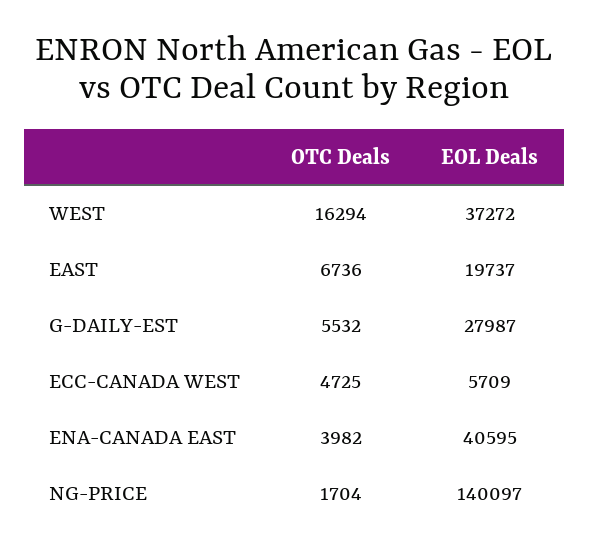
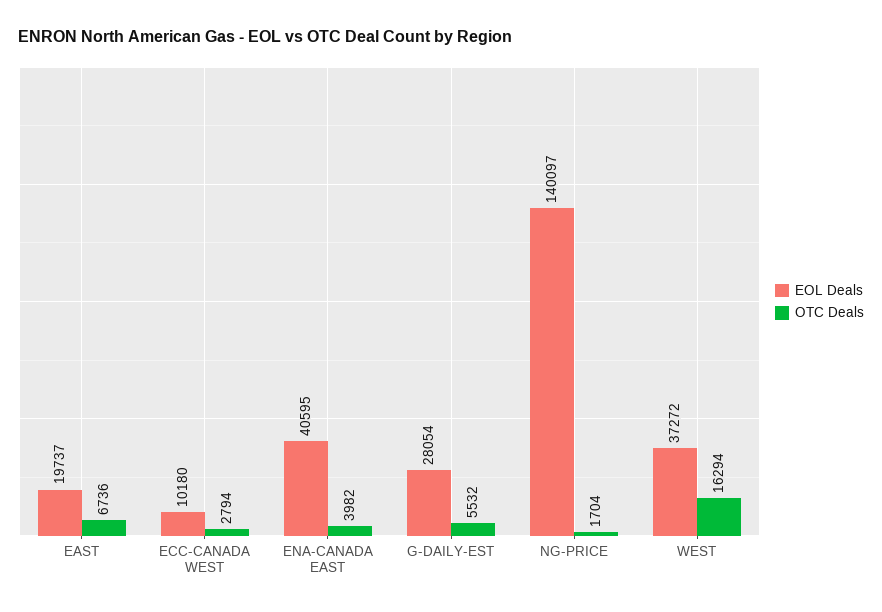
EOL Deals, G-DAILY-EST: 27987 -> 28054
OTC Deals, ECC-CANADA WEST: 4725 -> 2794
EOL Deals, ECC-CANADA WEST: 5709 -> 10180

